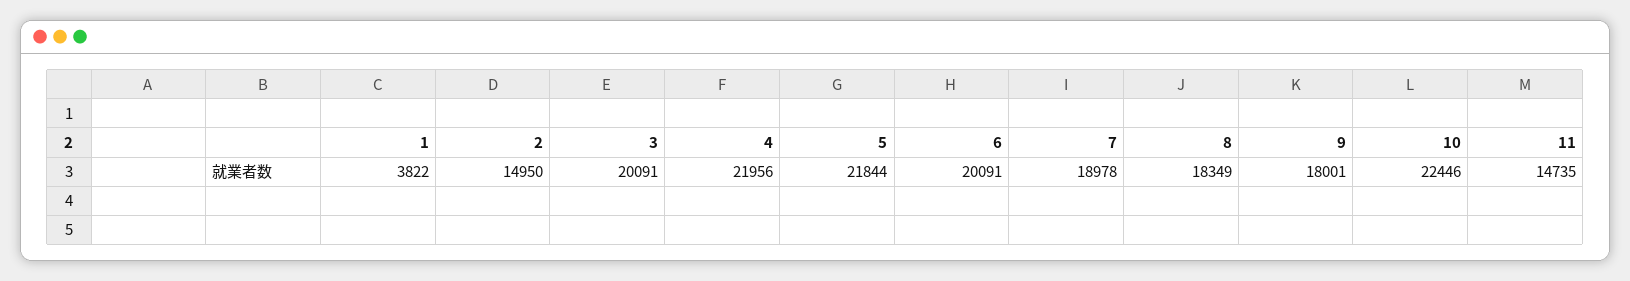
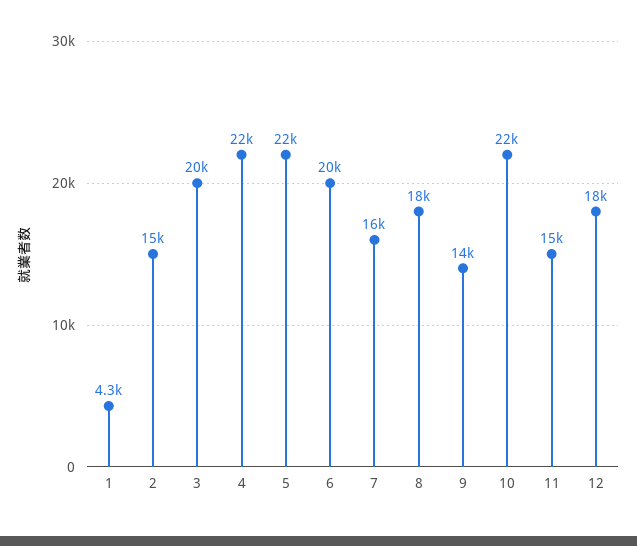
1: 3822 -> 4300
7: 18978 -> 16000
9: 18001 -> 14000
12: none -> 18000

